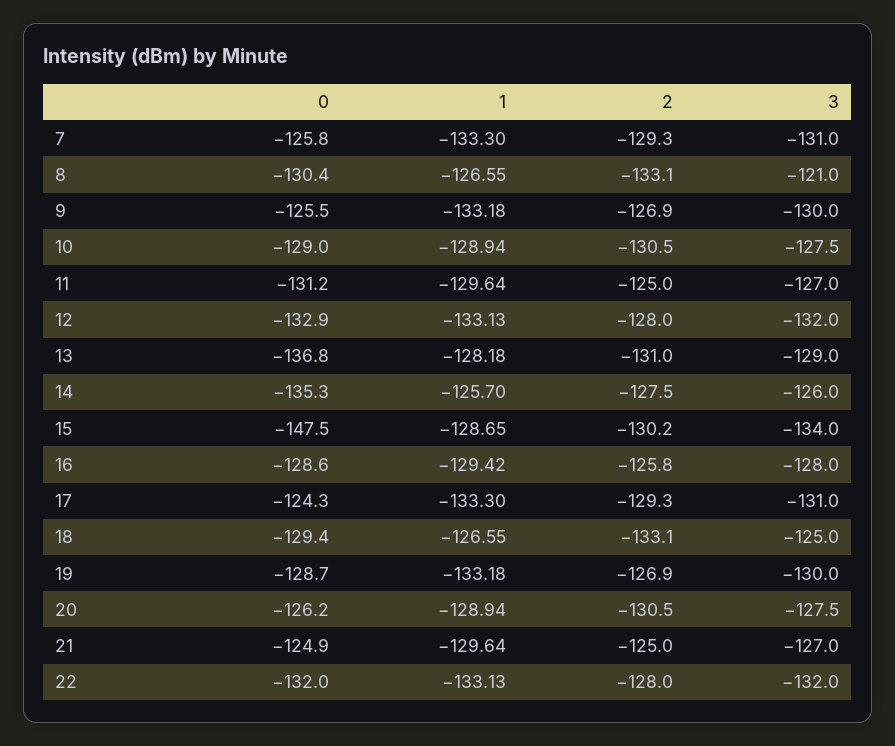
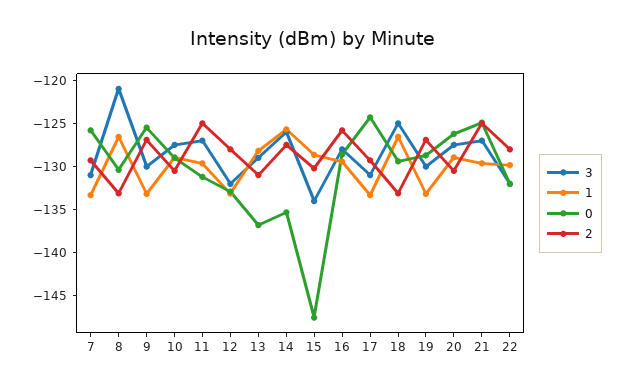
1, 22: -133.13 -> -130

